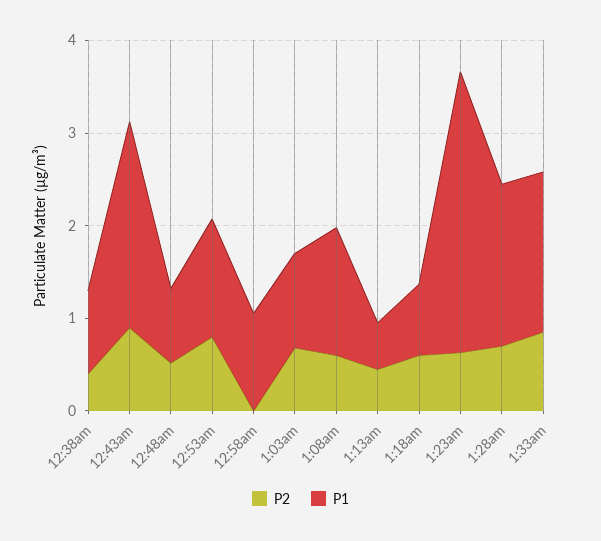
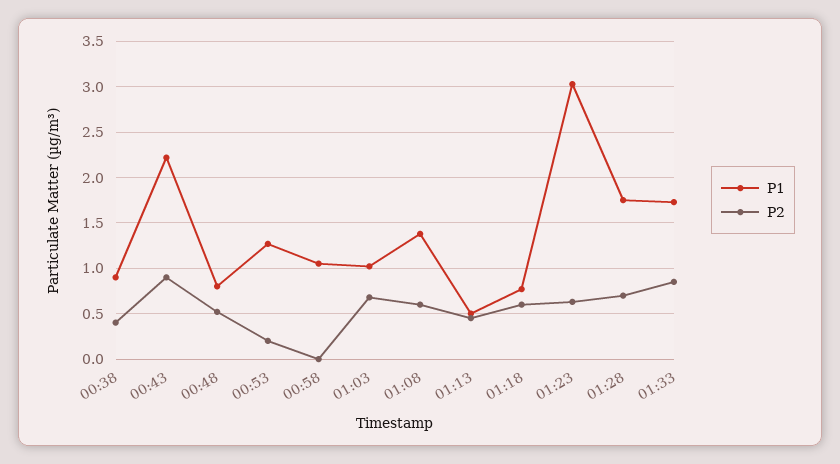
P2, 12:53am: 0.8 -> 0.2

